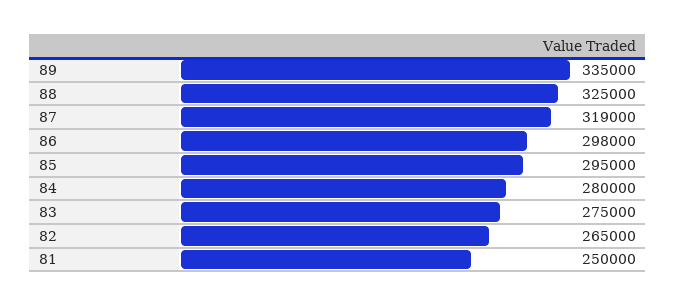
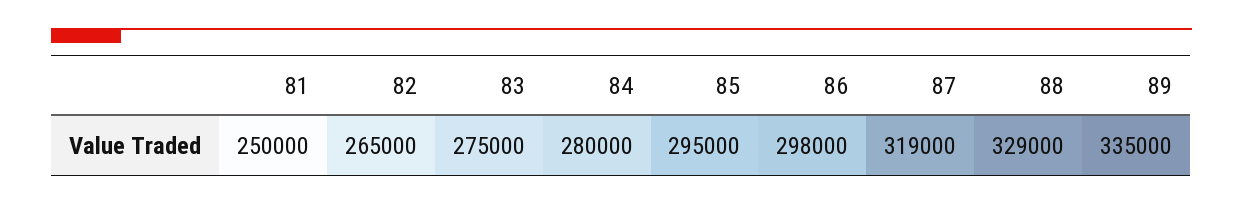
88: 325000 -> 329000

